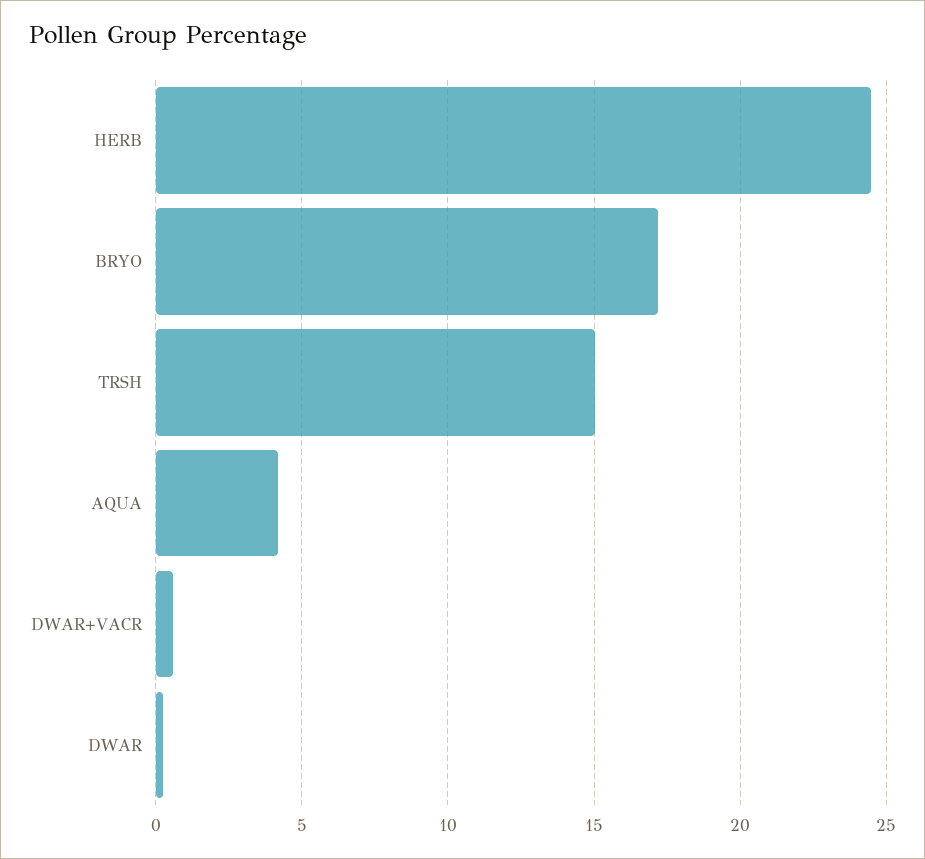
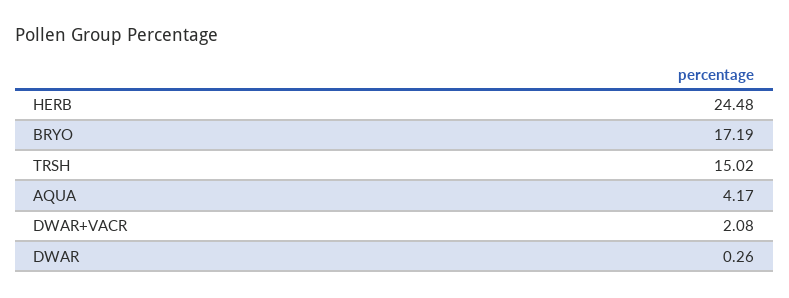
DWAR+VACR: 0.5 -> 2.08

